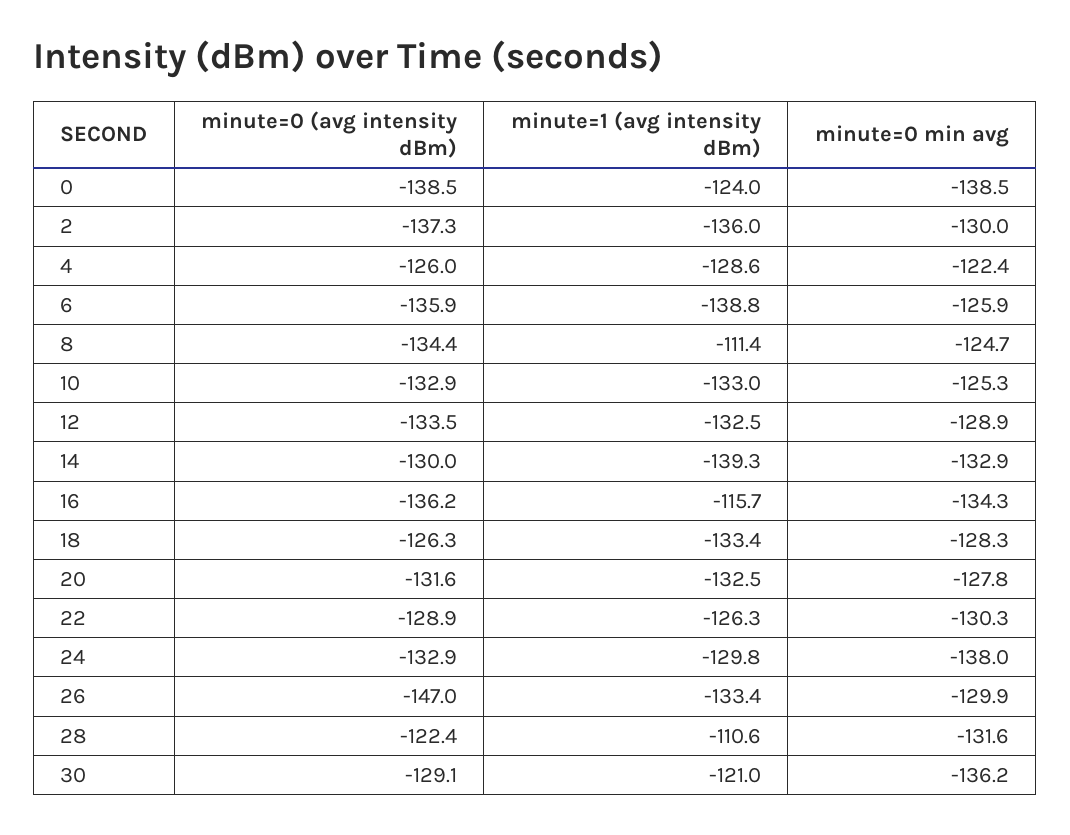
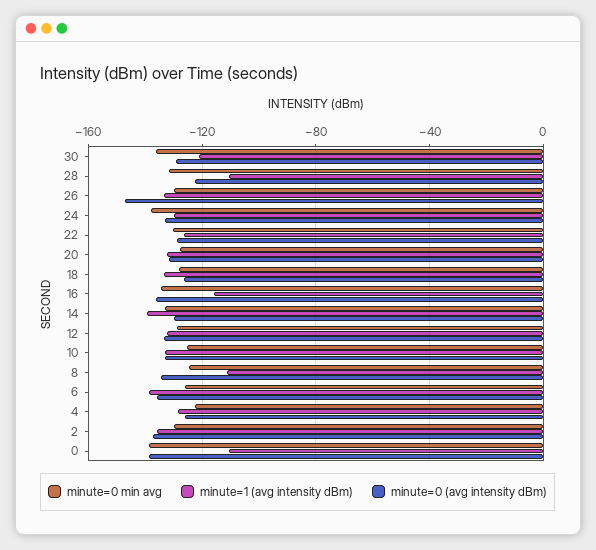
minute=1 (avg intensity dBm), 0: -124 -> -110

